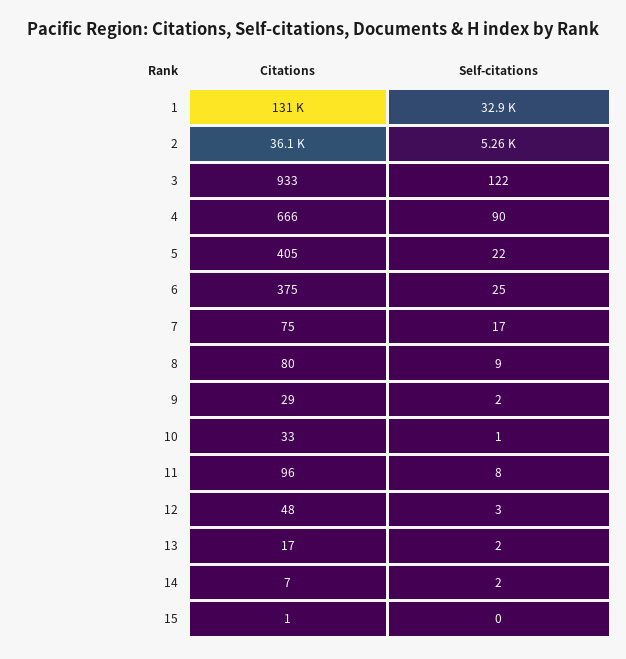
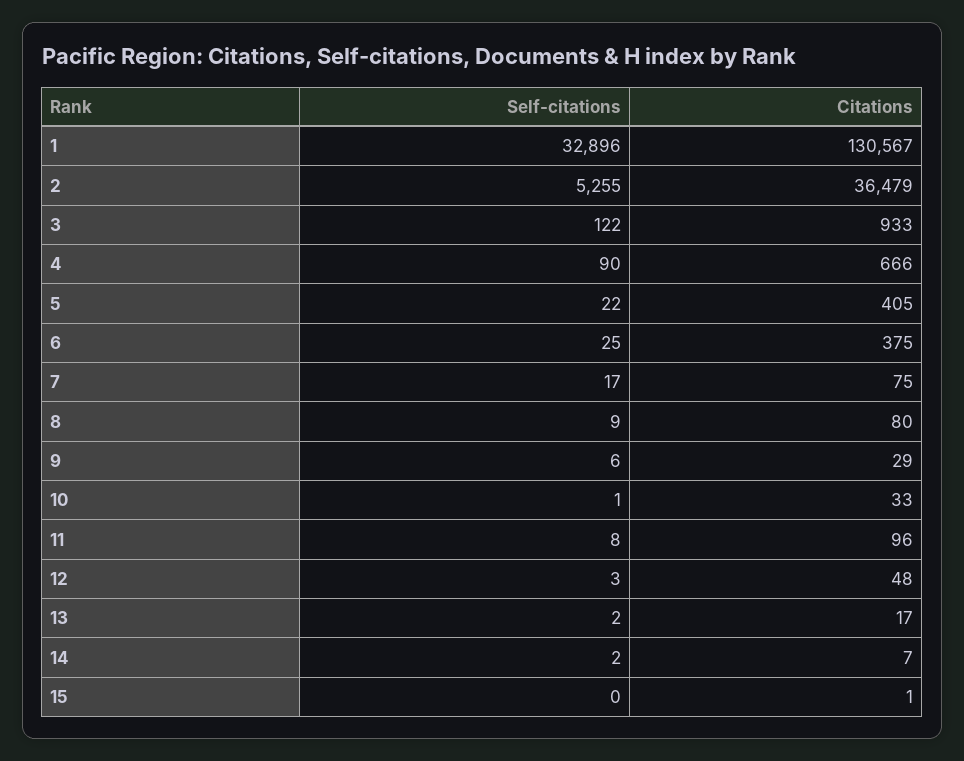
Citations, 2: 36100 -> 36479
Self-citations, 9: 2 -> 6

